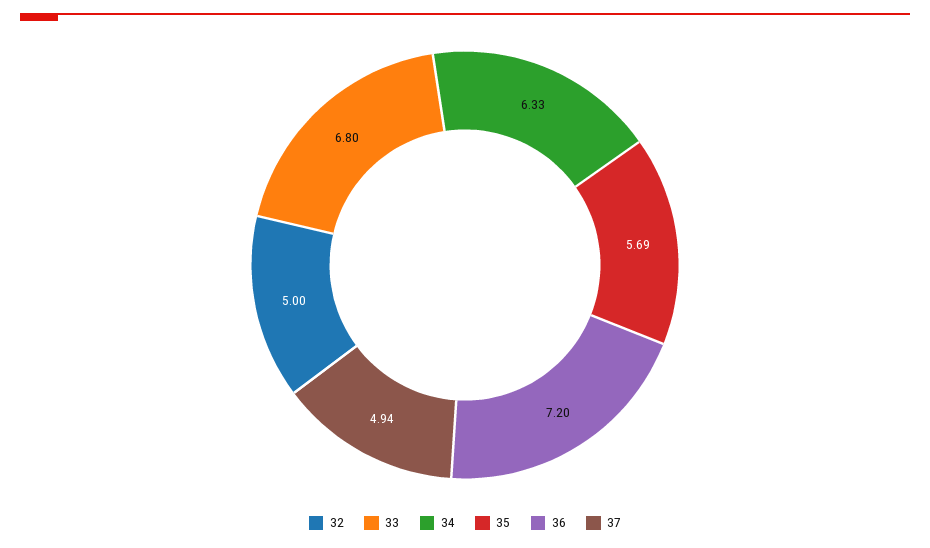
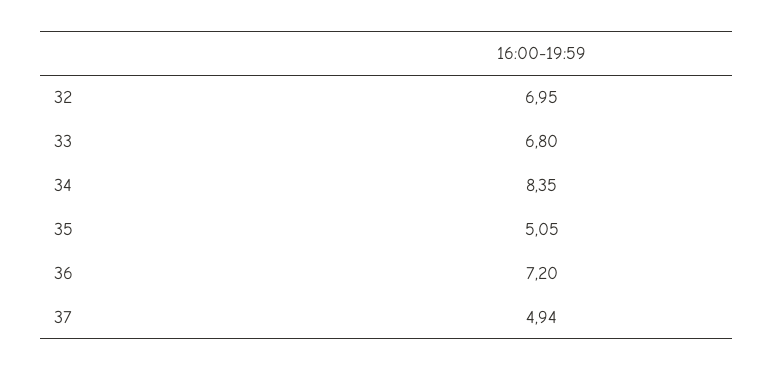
32: 5 -> 6.95
34: 6.33 -> 8.35
35: 5.69 -> 5.05

